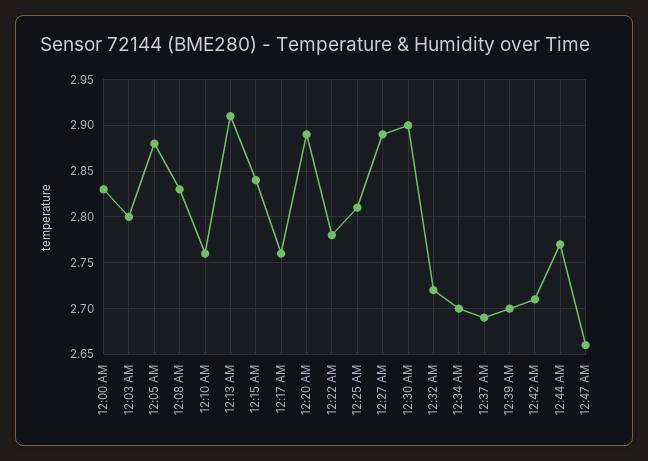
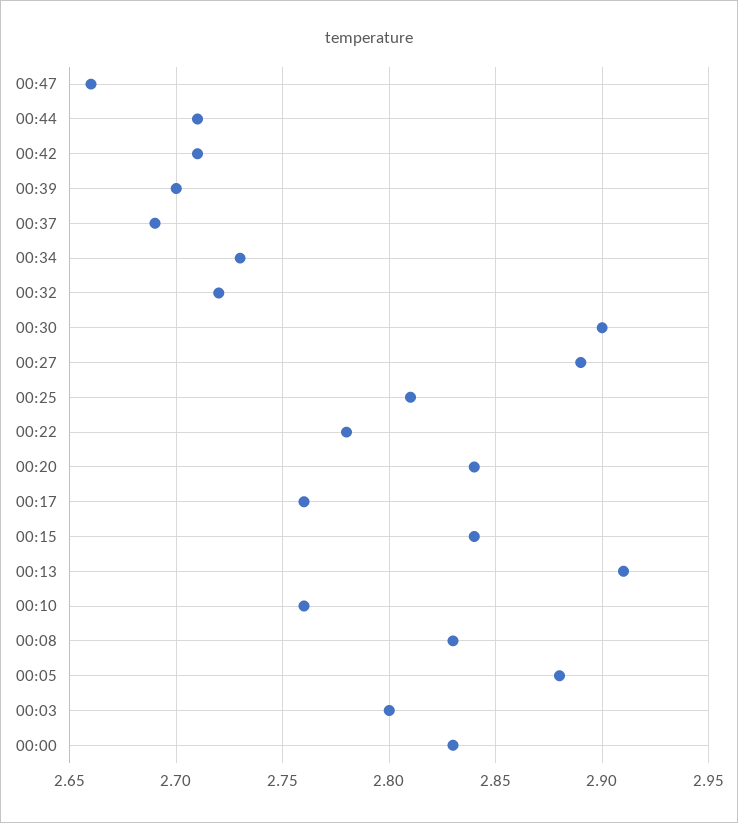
12:20 AM: 2.89 -> 2.84
12:34 AM: 2.7 -> 2.73
12:44 AM: 2.77 -> 2.71

